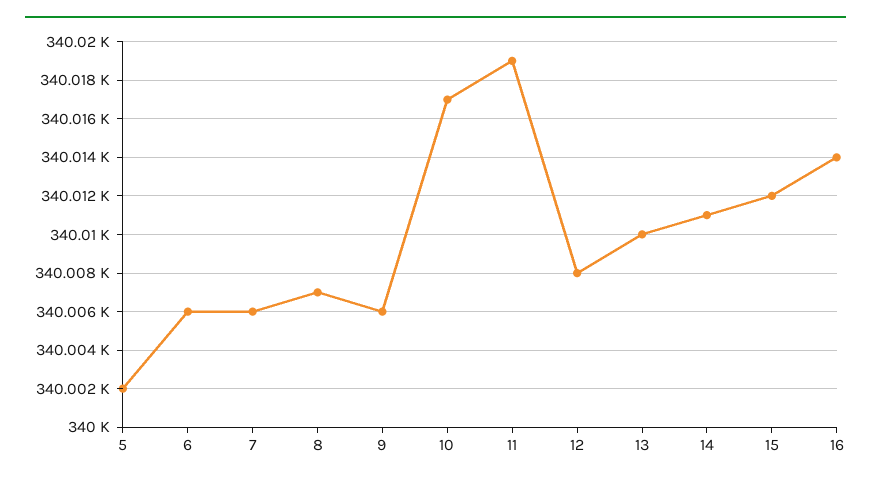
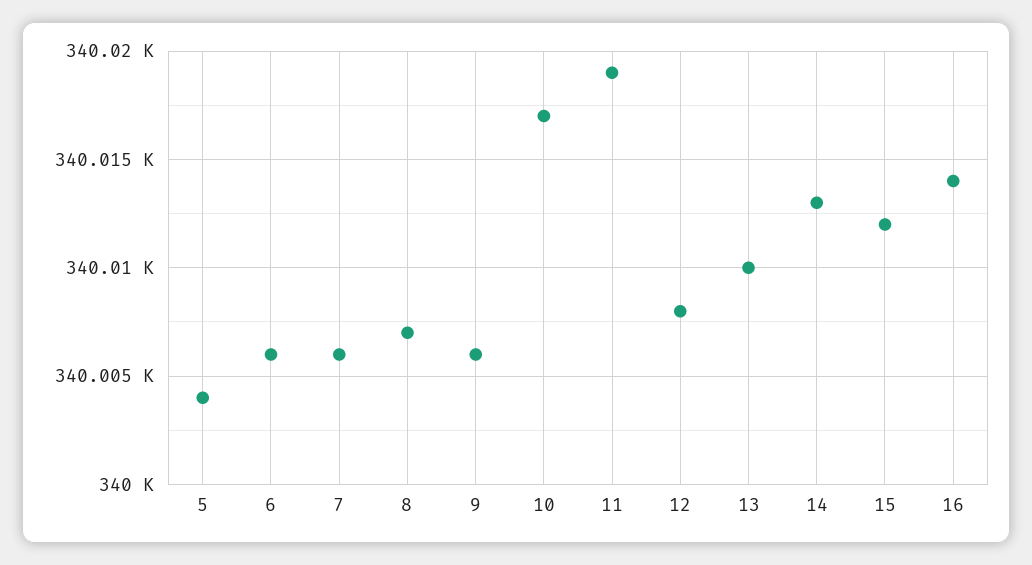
5: 340002 -> 340004
14: 340011 -> 340013

